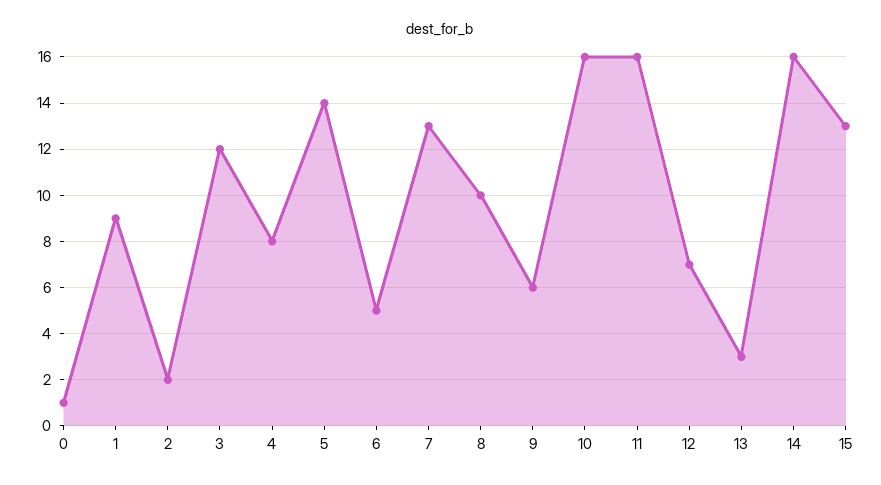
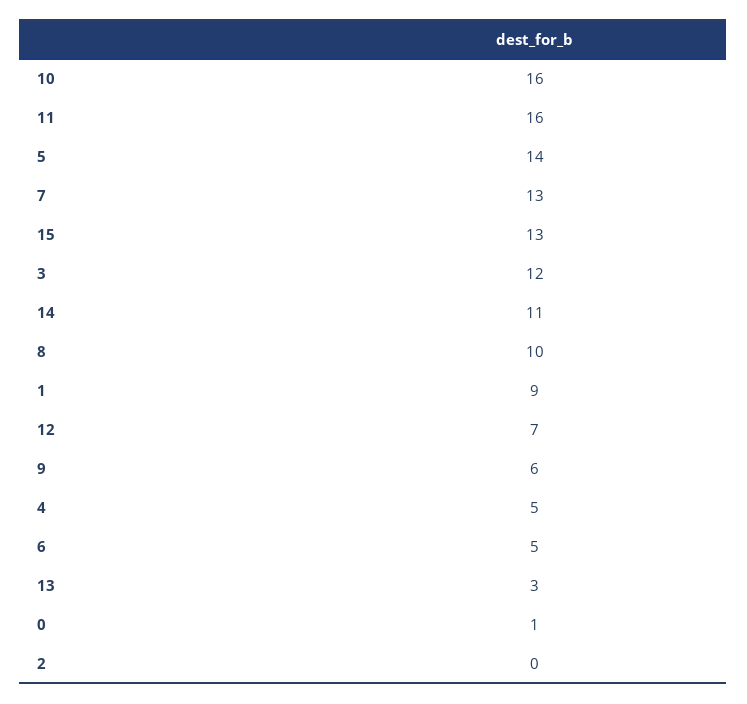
2: 2 -> 0
4: 8 -> 5
14: 16 -> 11

